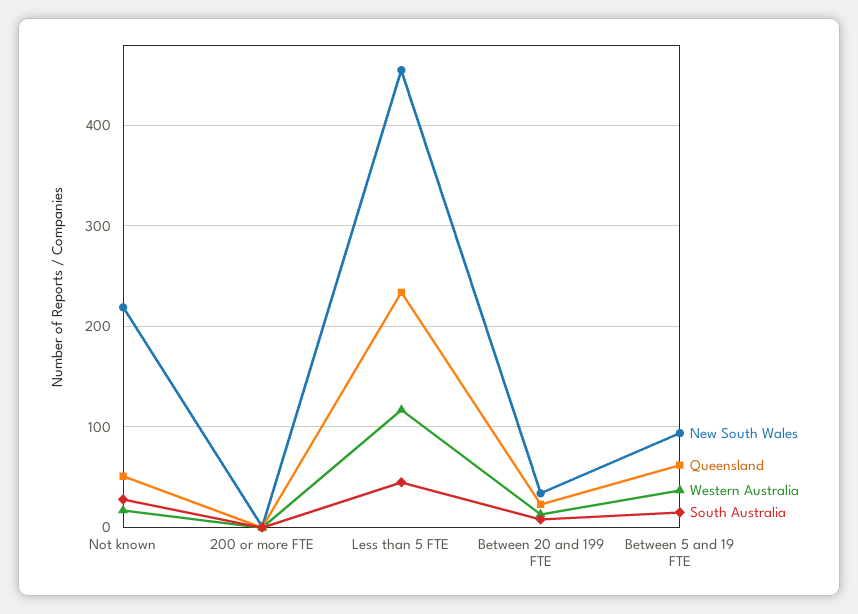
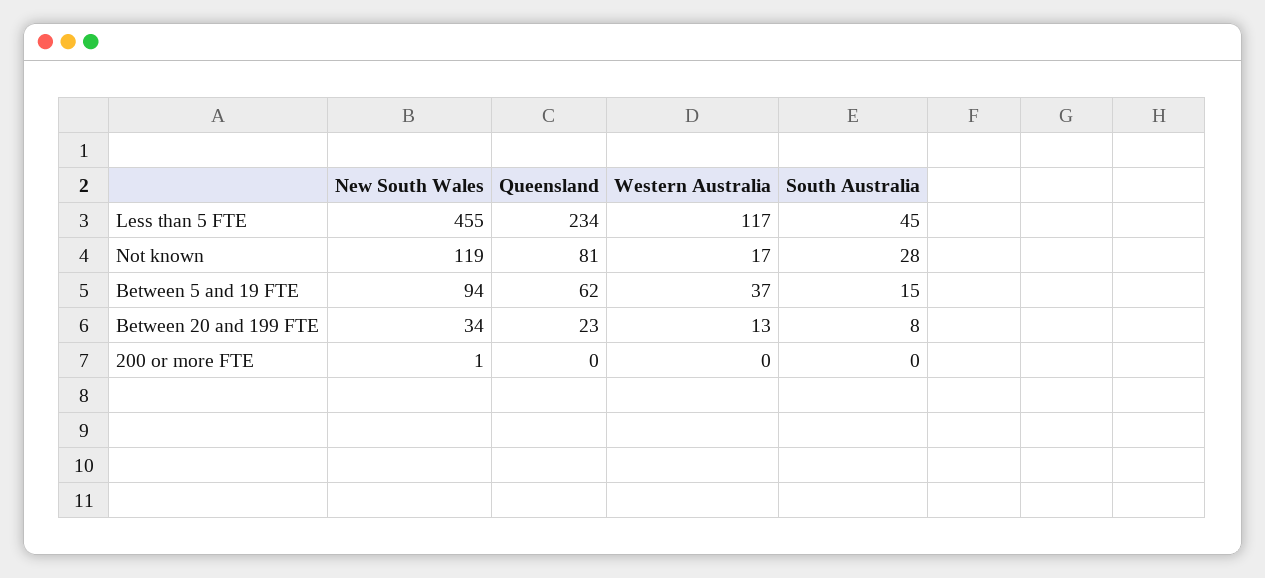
New South Wales, Not known: 220 -> 119
Queensland, Not known: 50 -> 81

